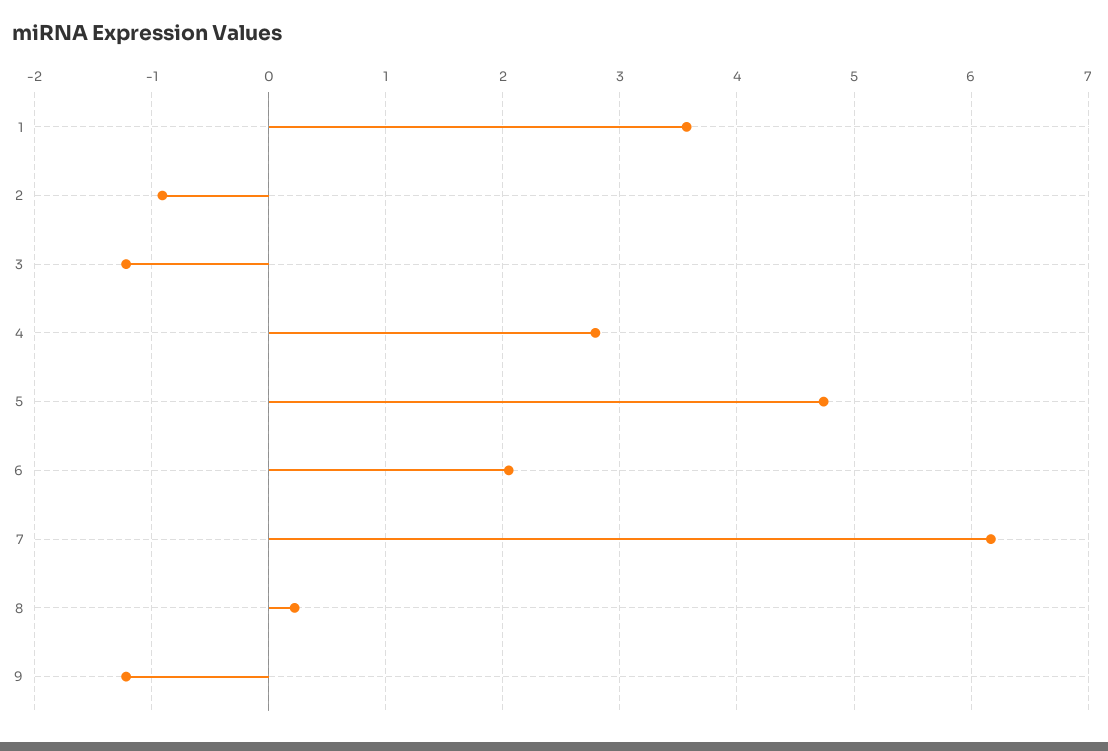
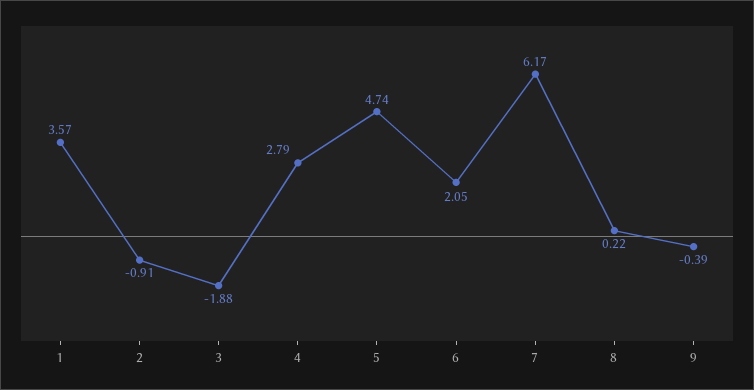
3: -1.2 -> -1.88
9: -1.2 -> -0.39

